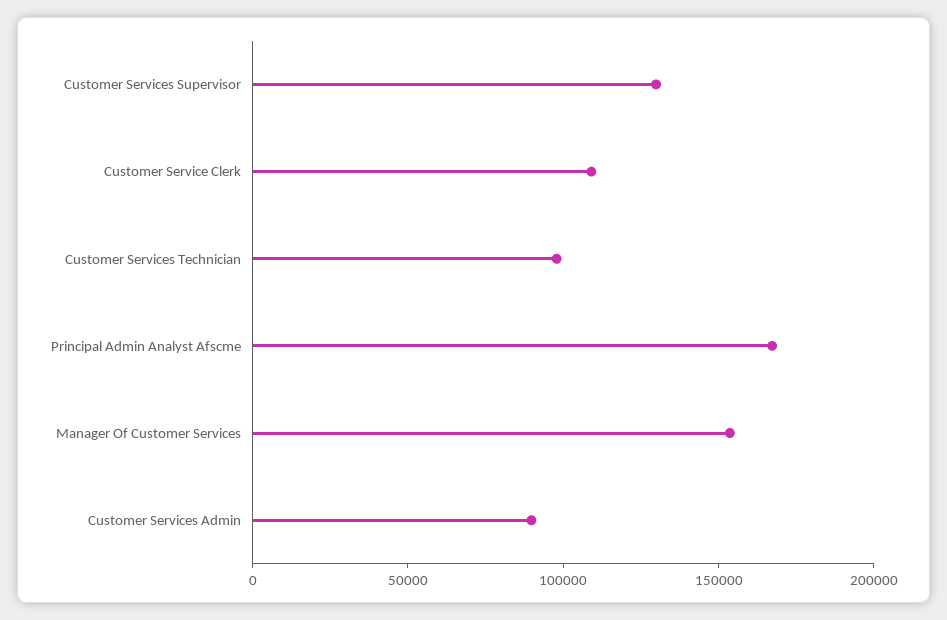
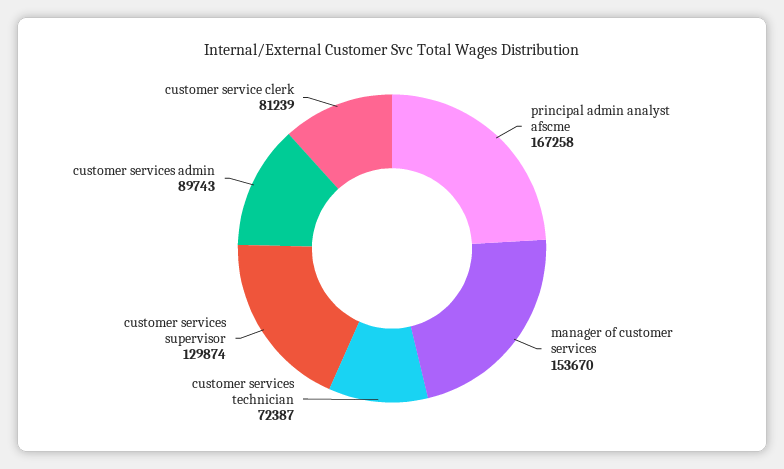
Customer Service Clerk: 110000 -> 81239
Customer Services Technician: 100000 -> 72387

